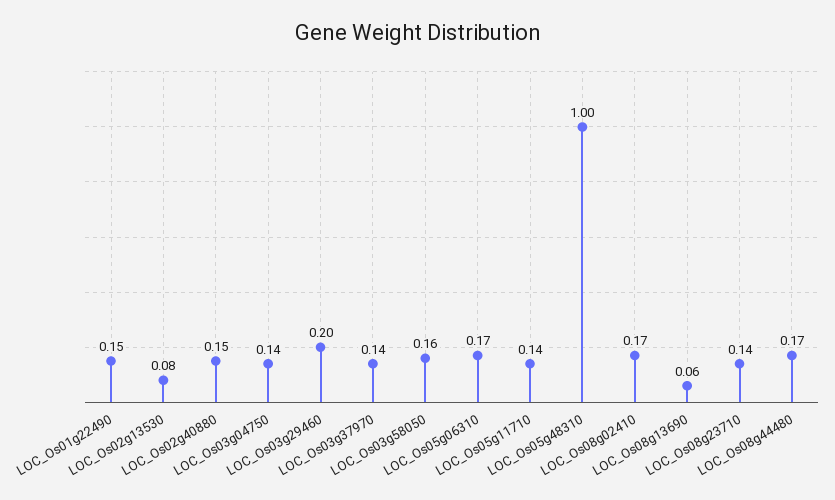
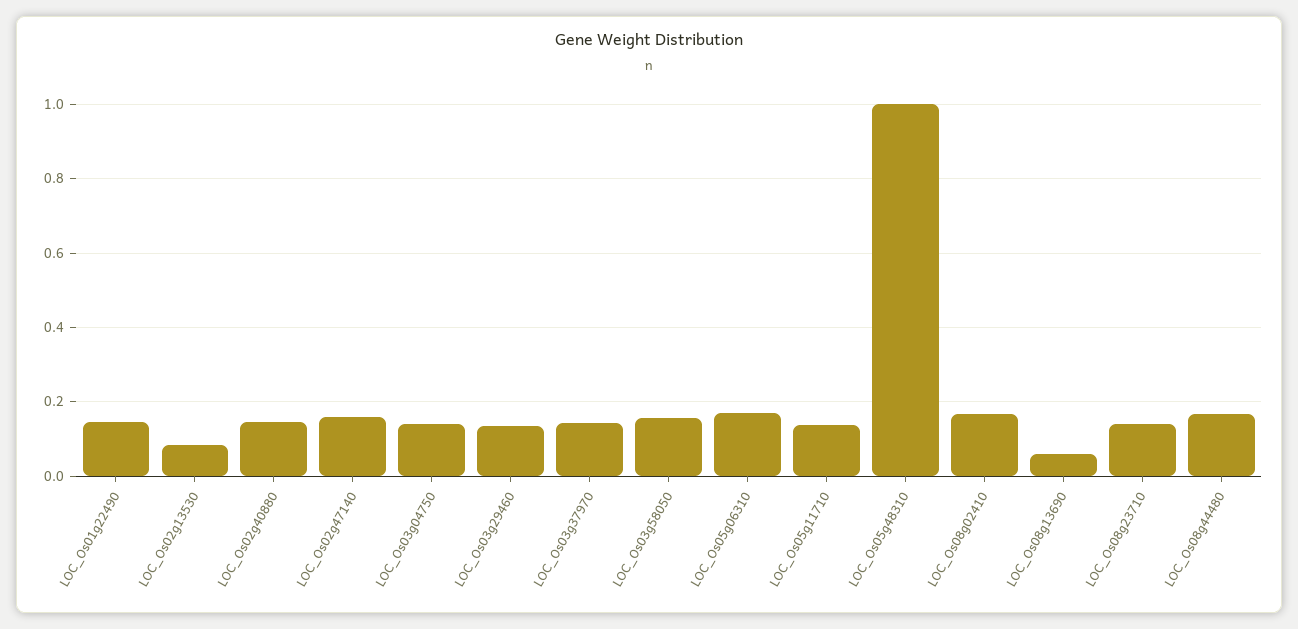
LOC_Os03g29460: 0.2 -> 0.14
LOC_Os02g47140: none -> 0.16

